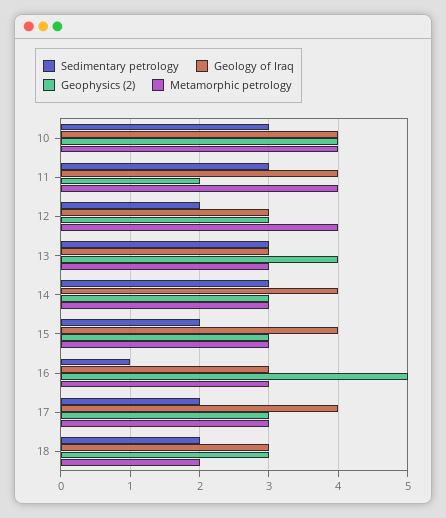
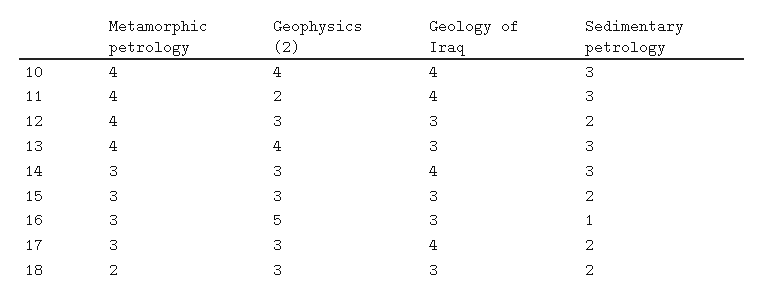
Metamorphic petrology, 13: 3 -> 4
Geology of Iraq, 15: 4 -> 3

